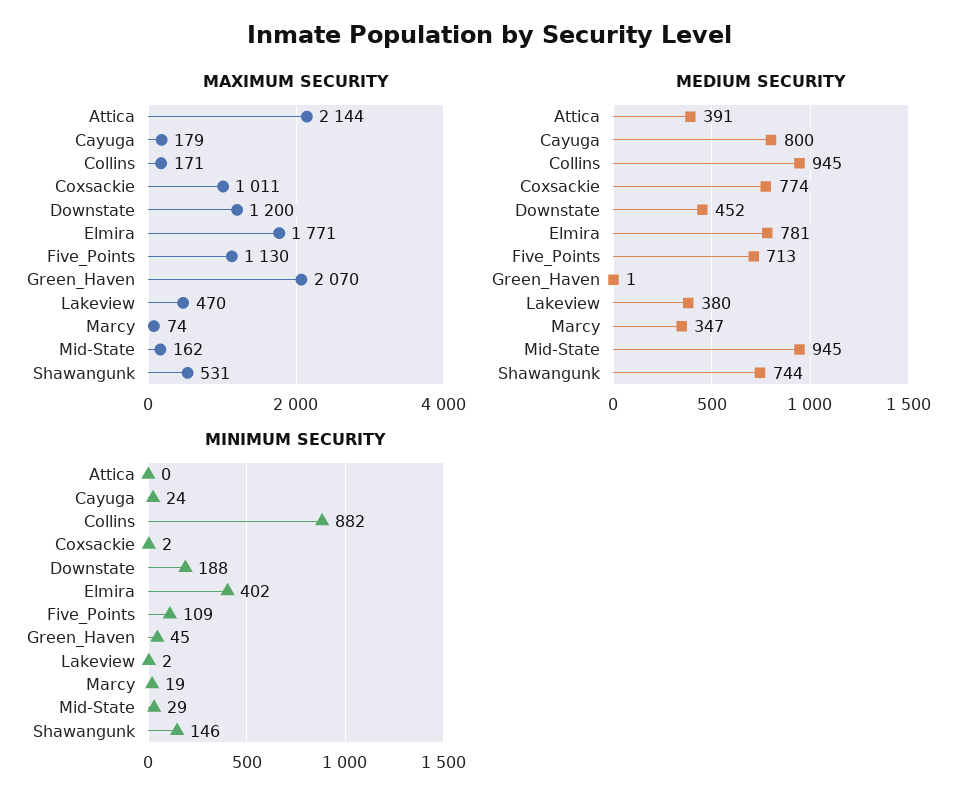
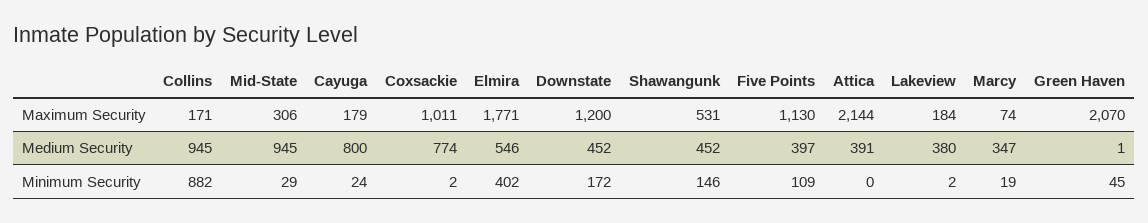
MAXIMUM SECURITY, Lakeview: 470 -> 184
MAXIMUM SECURITY, Mid-State: 162 -> 306
MEDIUM SECURITY, Elmira: 781 -> 546
MEDIUM SECURITY, Five_Points: 713 -> 397
MEDIUM SECURITY, Shawangunk: 744 -> 452
MINIMUM SECURITY, Downstate: 188 -> 172

